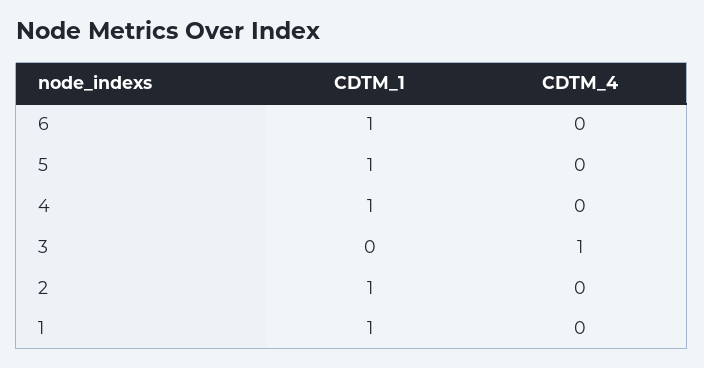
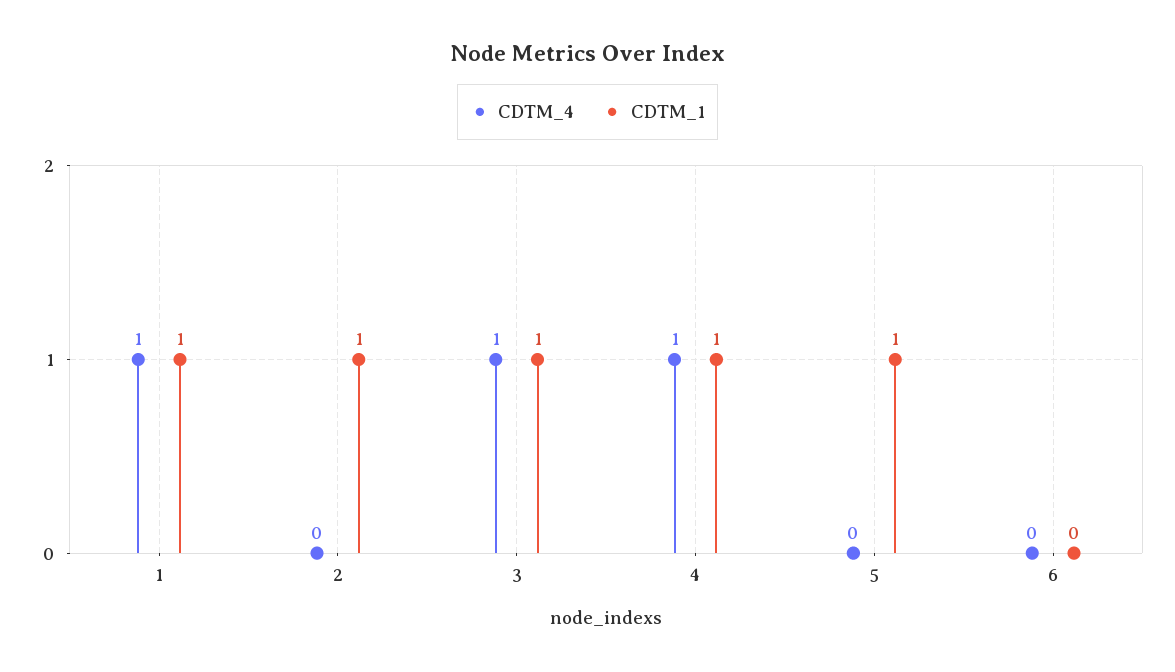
CDTM_1, 6: 1 -> 0
CDTM_4, 4: 0 -> 1
CDTM_1, 3: 0 -> 1
CDTM_4, 1: 0 -> 1

